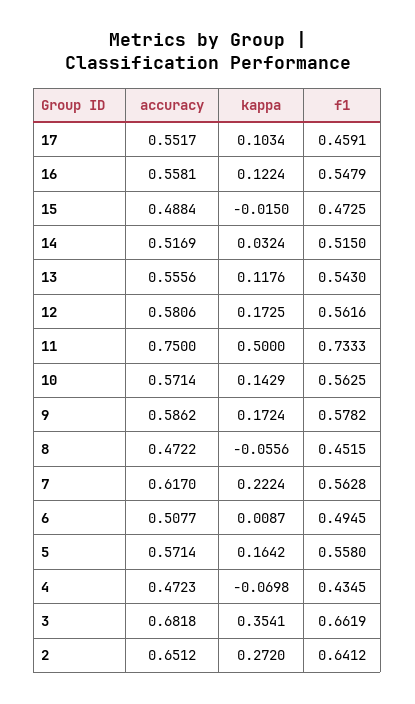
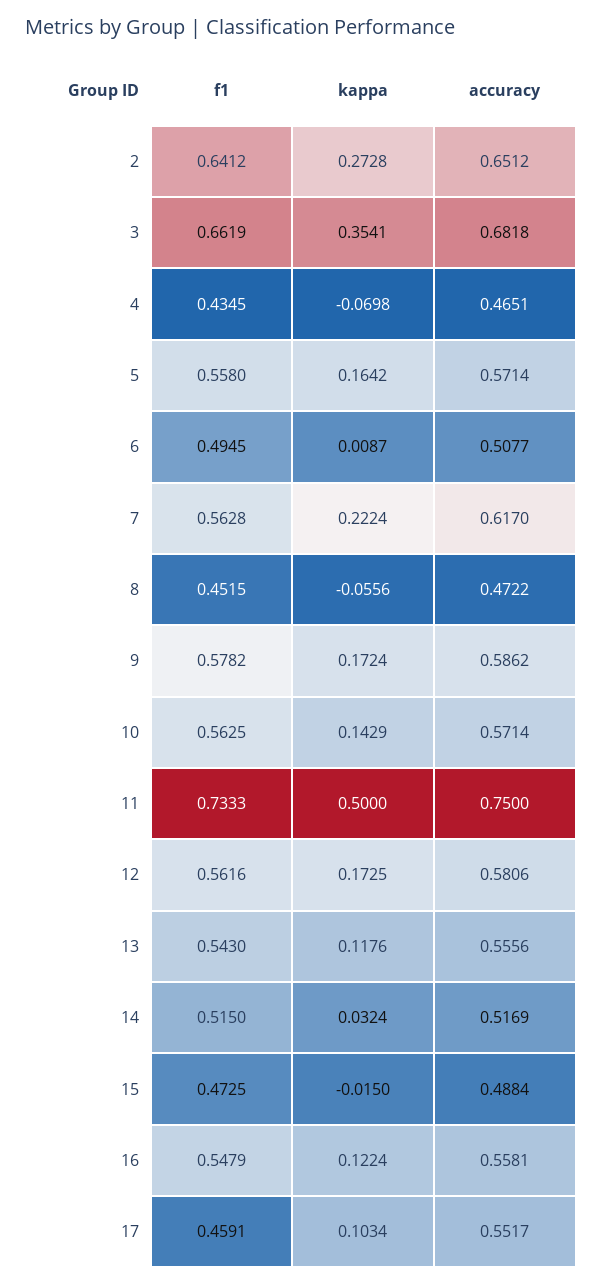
accuracy, 4: 0.4723 -> 0.4651
kappa, 2: 0.272 -> 0.2728

